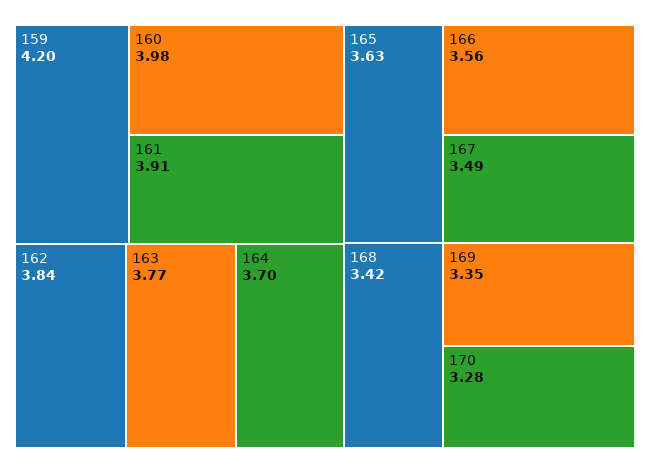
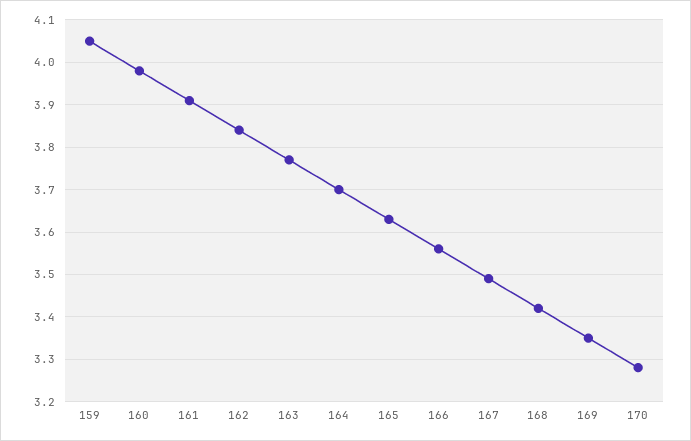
159: 4.2 -> 4.05

